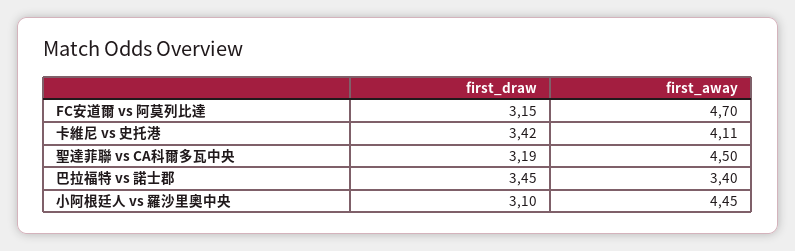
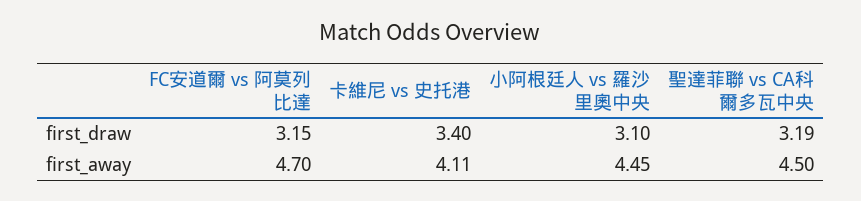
first_draw, 卡維尼 vs 史托港: 3.42 -> 3.4
first_draw, 巴拉福特 vs 諾士郡: 3.45 -> none
first_away, 巴拉福特 vs 諾士郡: 3.4 -> none

